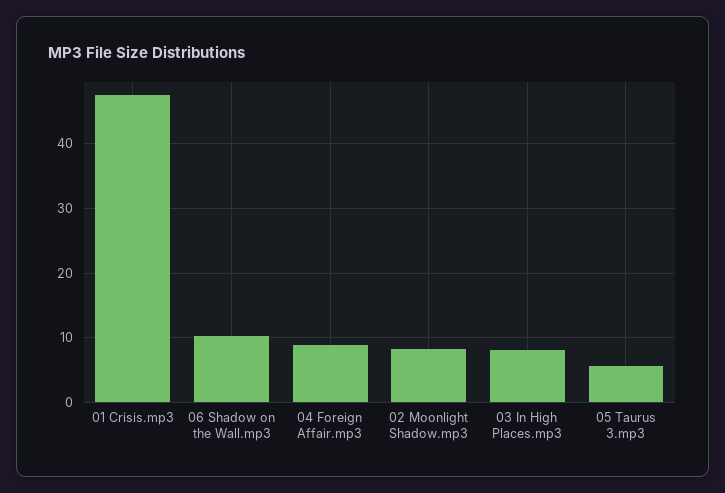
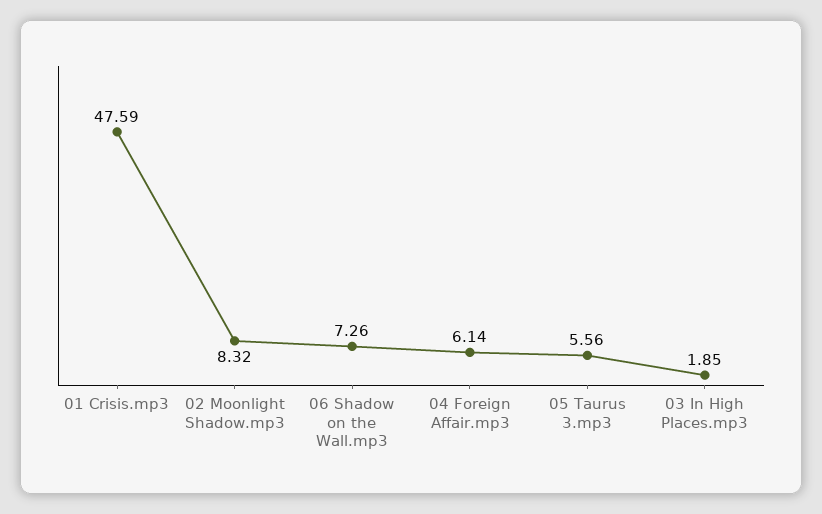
06 Shadow on the Wall.mp3: 10 -> 7.26
04 Foreign Affair.mp3: 9 -> 6.14
03 In High Places.mp3: 8 -> 1.85

